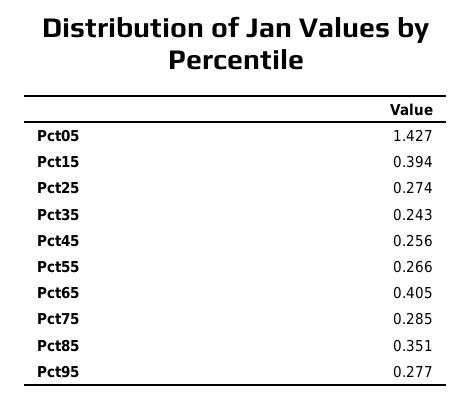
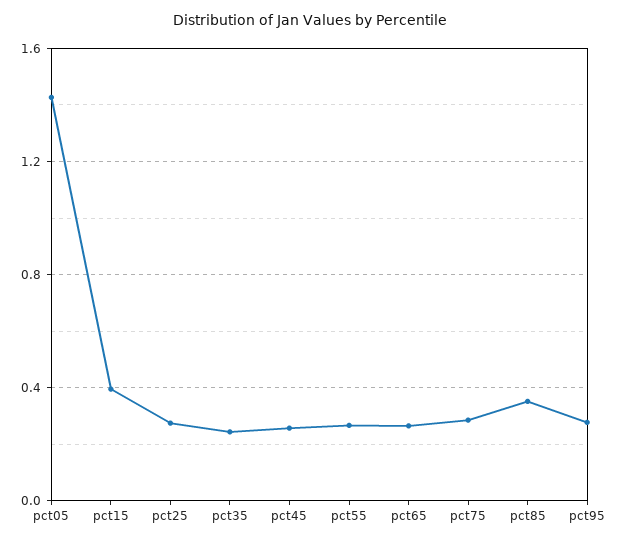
Pct65: 0.405 -> 0.25

